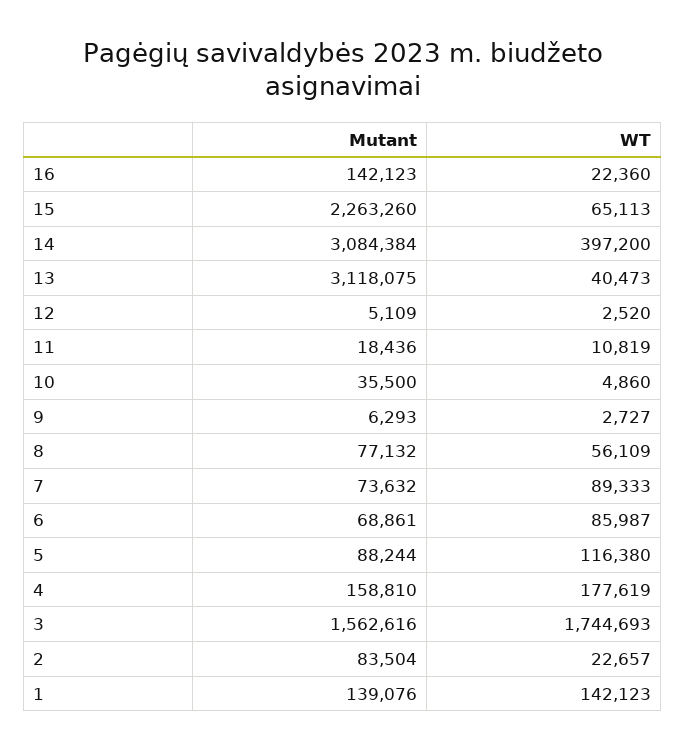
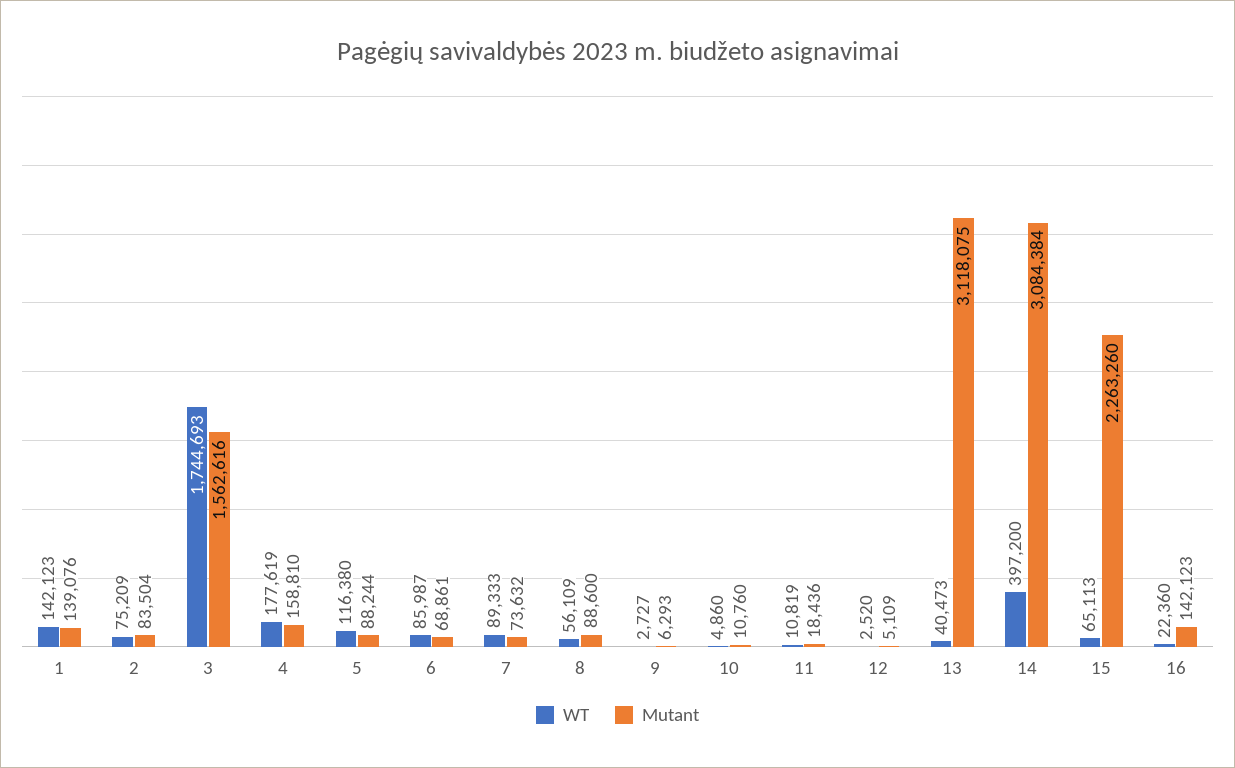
Mutant, 10: 35500 -> 10760
Mutant, 8: 77132 -> 88600
WT, 2: 22657 -> 75209

